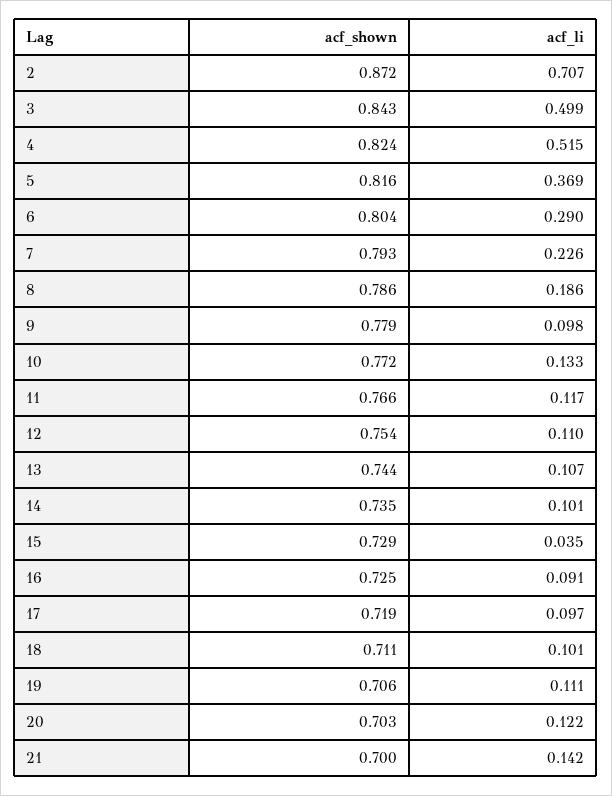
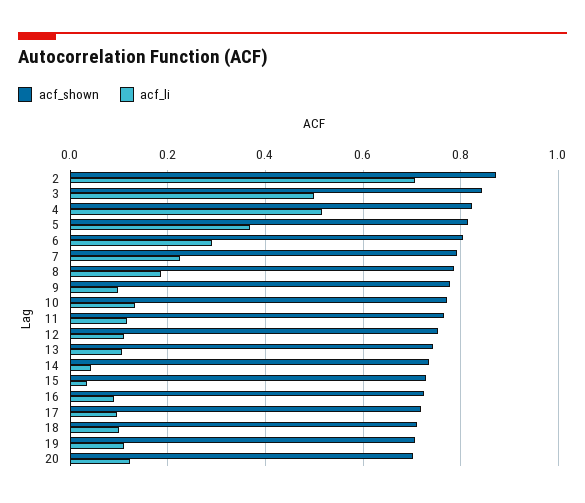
acf_li, 14: 0.101 -> 0.04
acf_shown, 21: 0.7 -> none
acf_li, 21: 0.142 -> none

